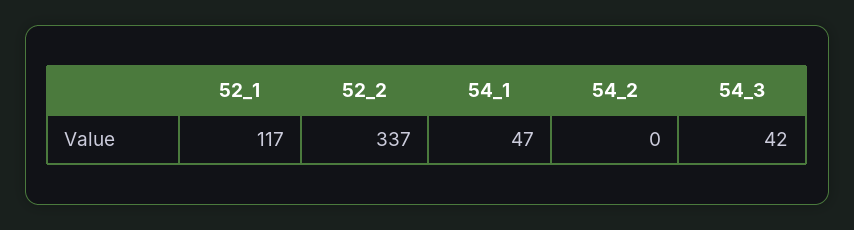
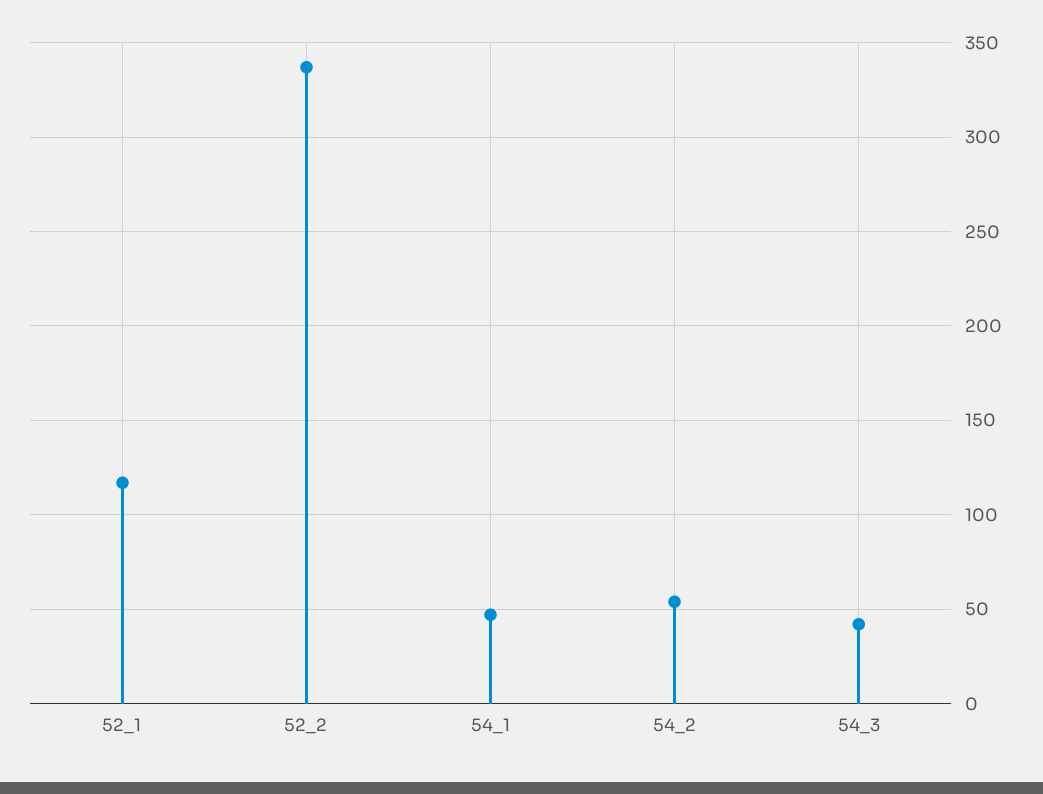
54_2: 0 -> 55

